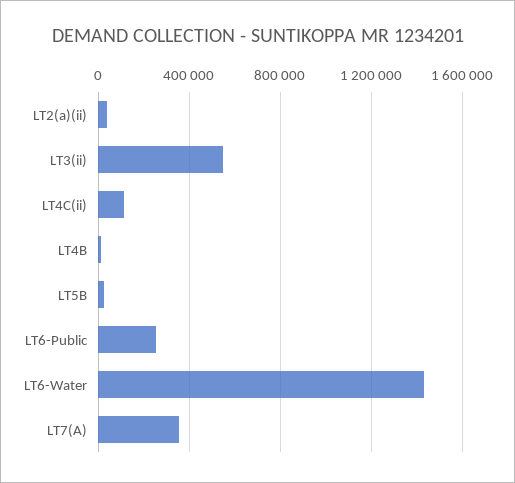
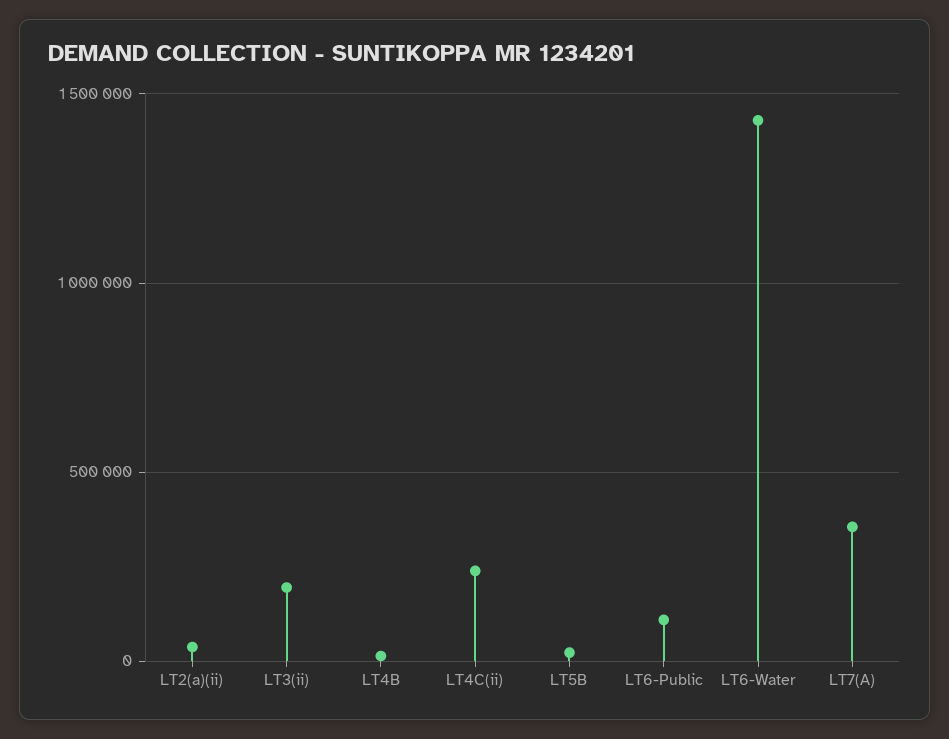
LT3(ii): 550000 -> 200000
LT4C(ii): 100000 -> 250000
LT6-Public: 250000 -> 100000

